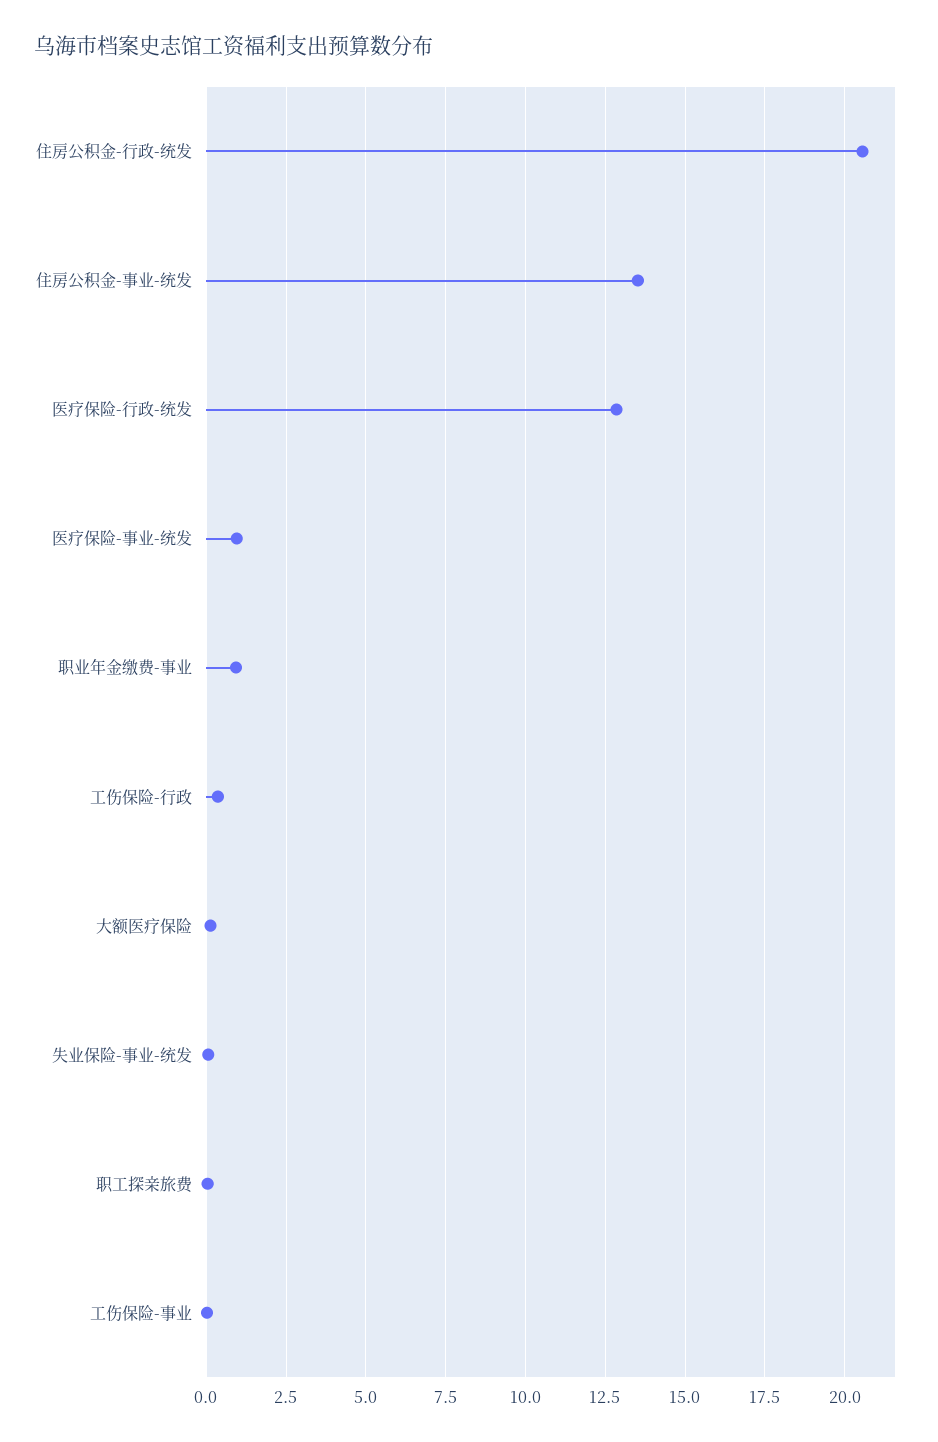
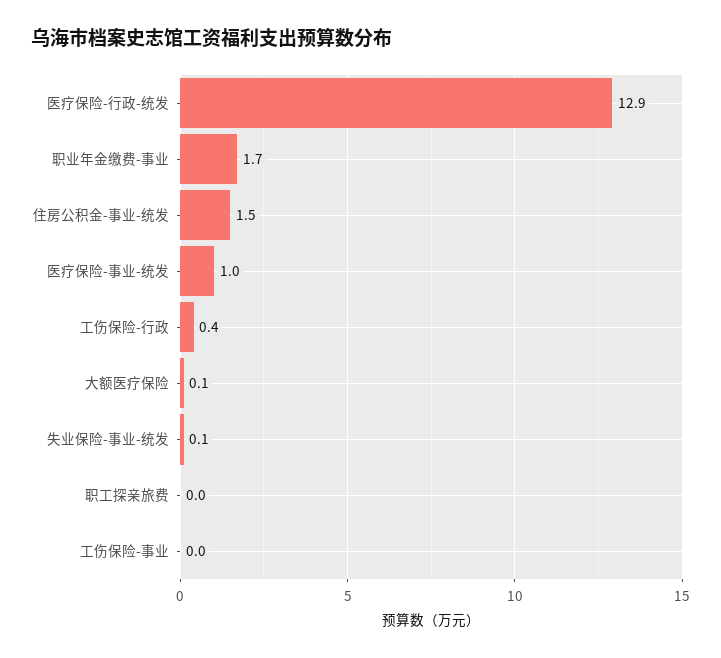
住房公积金-行政-统发: 20.5 -> none
住房公积金-事业-统发: 13.5 -> 1.5
职业年金缴费-事业: 1 -> 1.7

